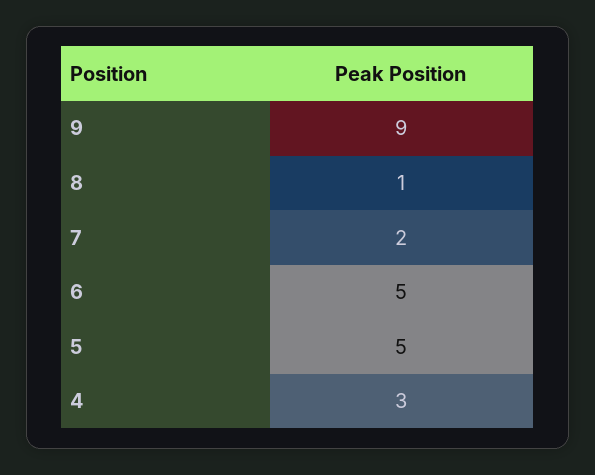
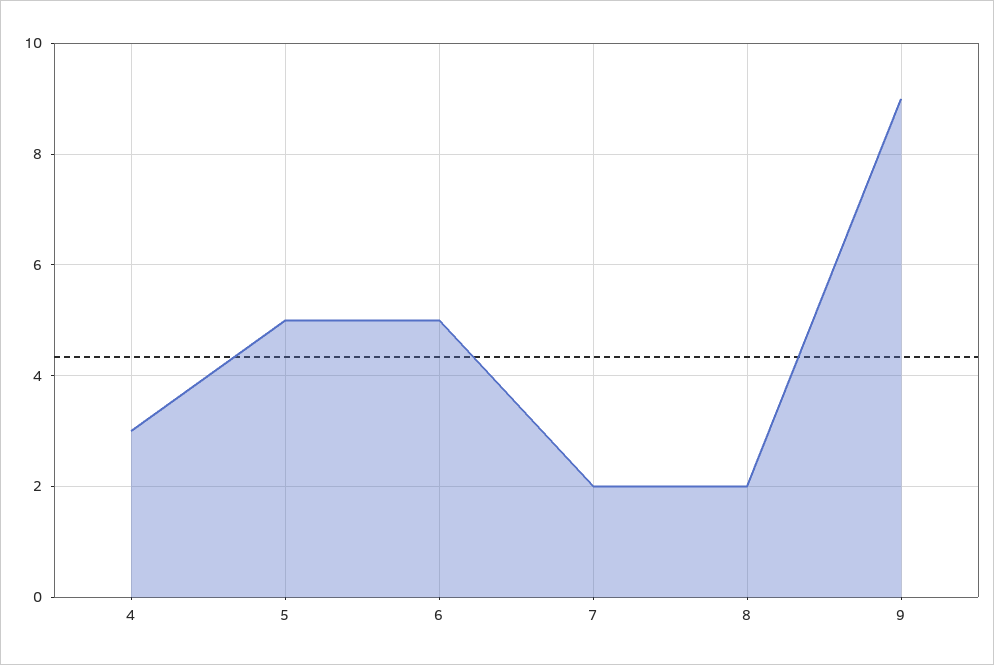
8: 1 -> 2

